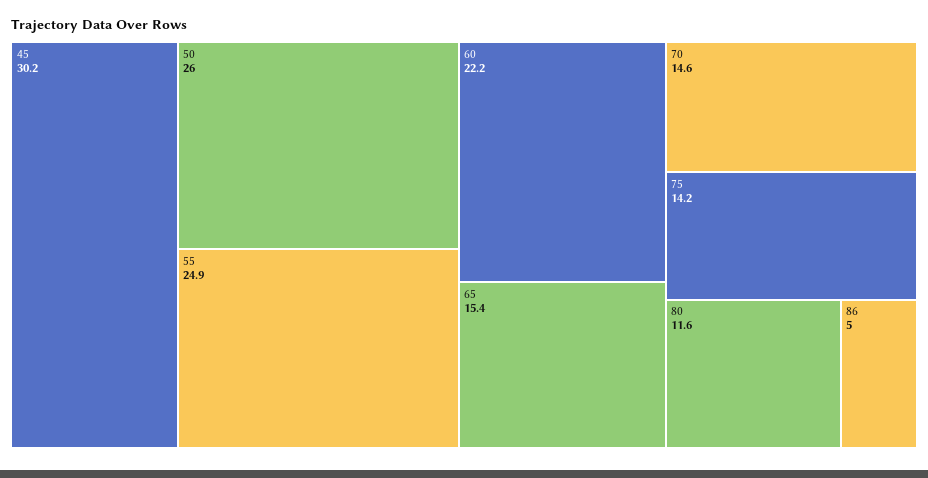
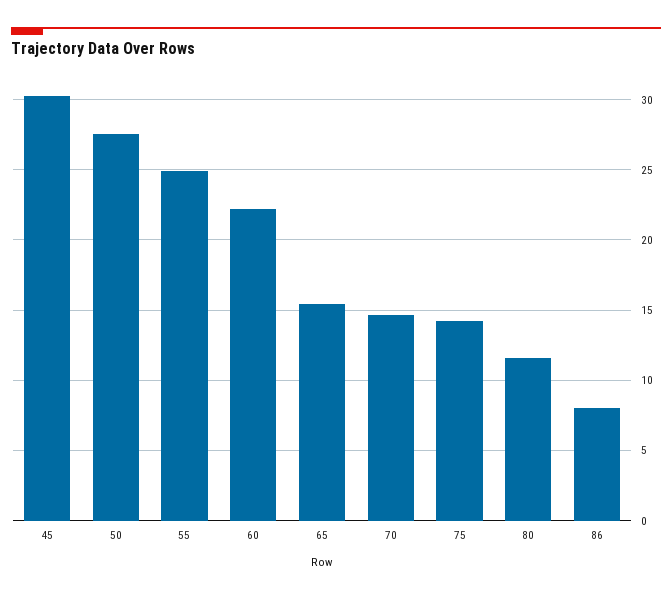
50: 26 -> 27.5
86: 5 -> 8

